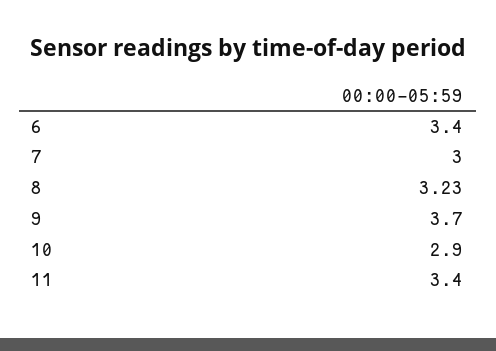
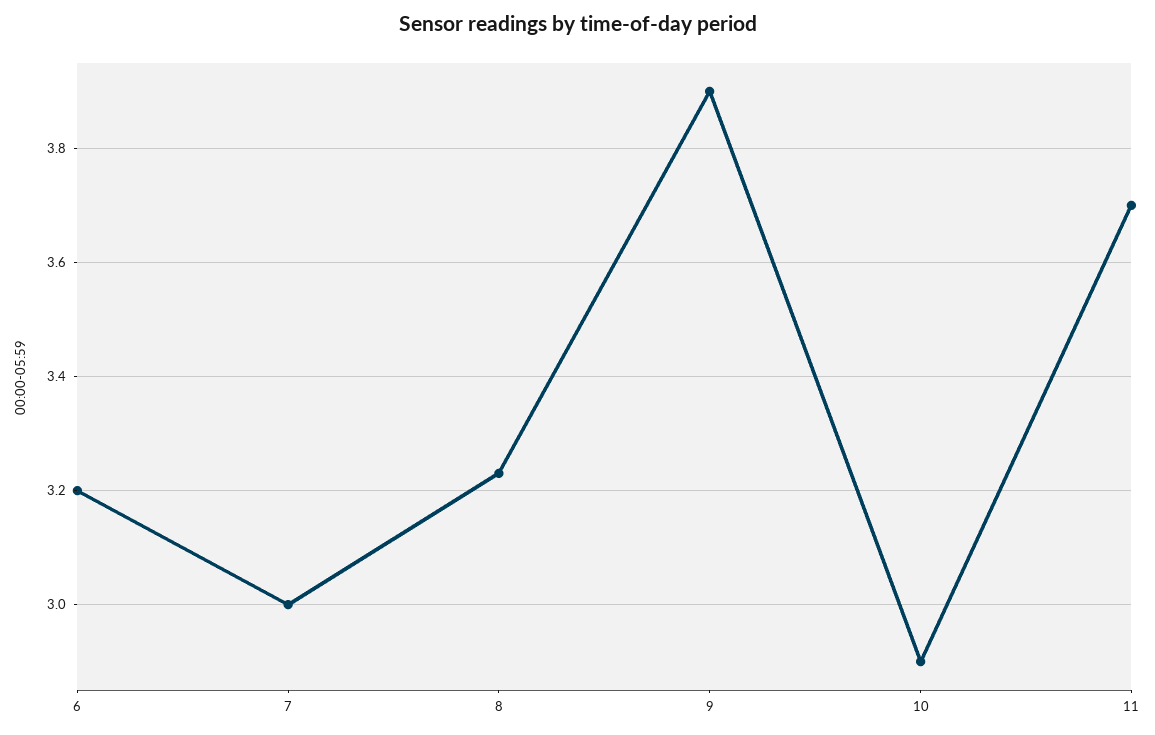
6: 3.4 -> 3.2
9: 3.7 -> 3.9
11: 3.4 -> 3.7

